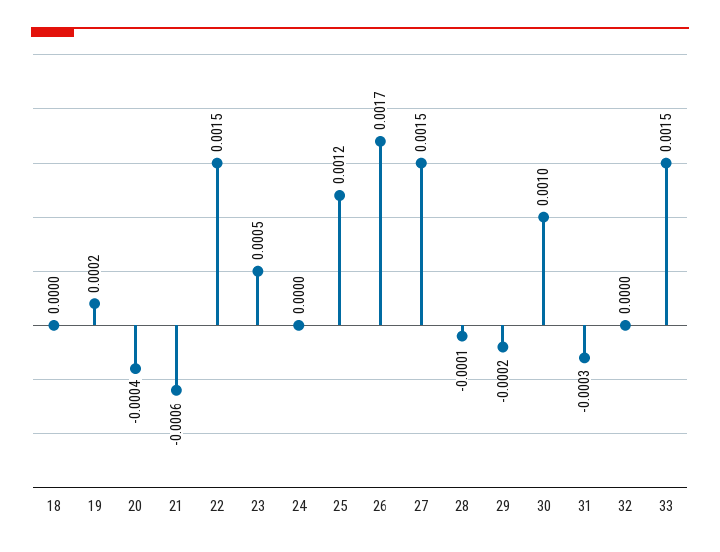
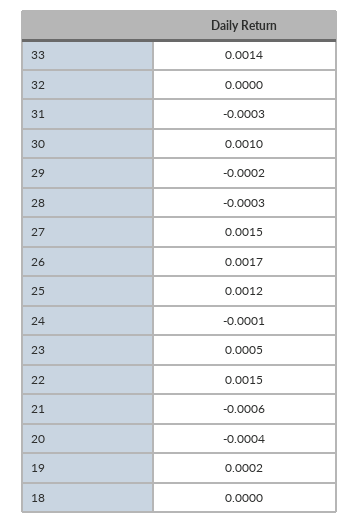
24: 0 -> -0.0001
28: -0.0001 -> -0.0003
33: 0.0015 -> 0.0014

